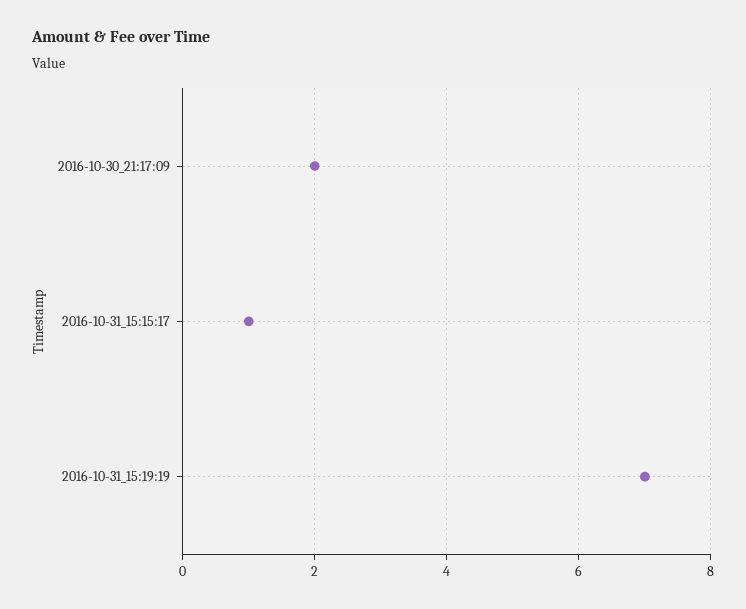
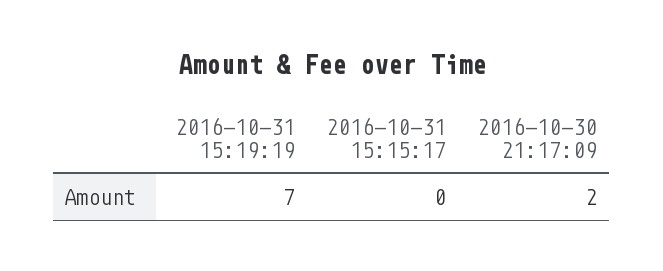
2016-10-31_15:15:17: 1 -> 0

